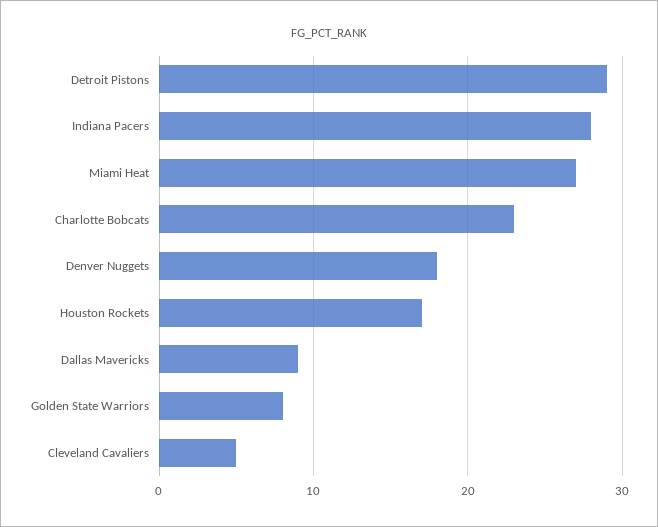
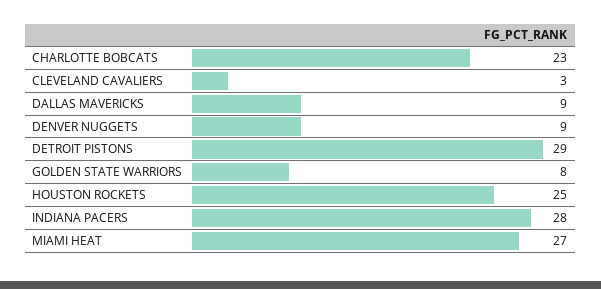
Denver Nuggets: 18 -> 9
Houston Rockets: 17 -> 25
Cleveland Cavaliers: 5 -> 3

